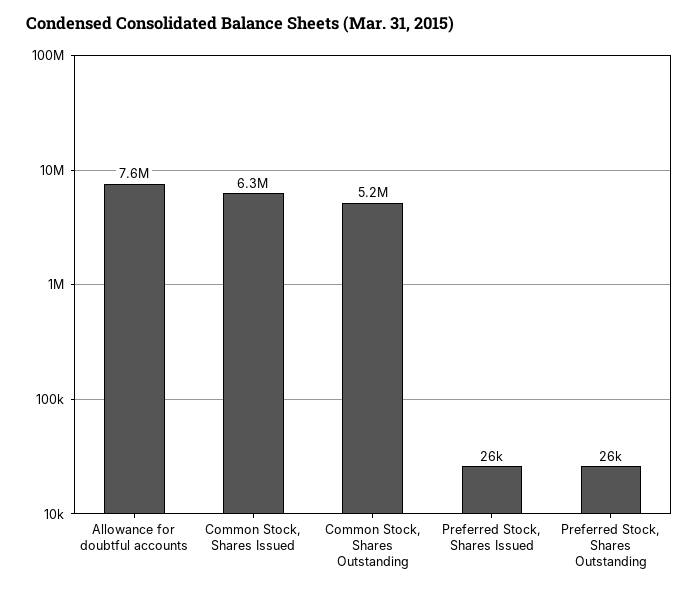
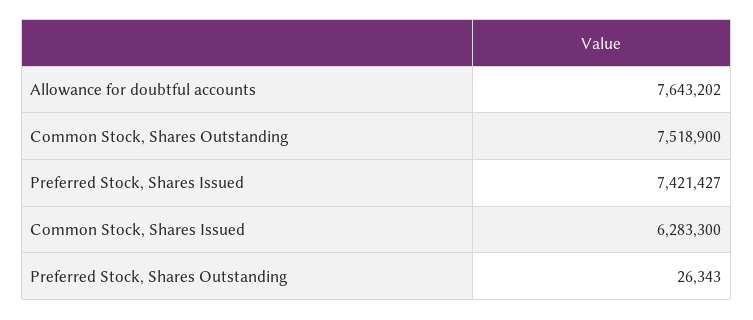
Common Stock, Shares Outstanding: 5200000 -> 7518900
Preferred Stock, Shares Issued: 26000 -> 7421427

